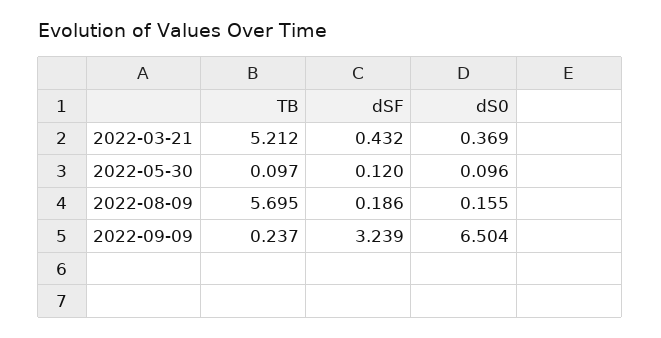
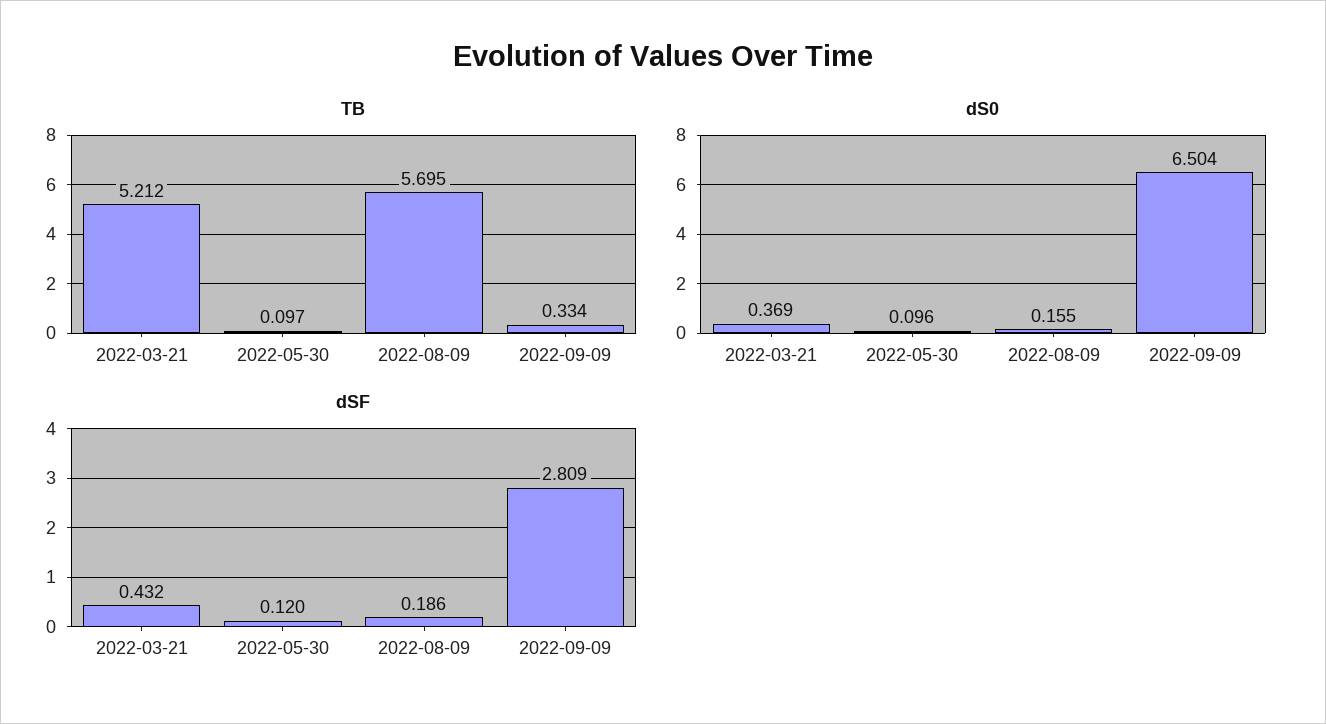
TB, 2022-09-09: 0.237 -> 0.334
dSF, 2022-09-09: 3.239 -> 2.809

